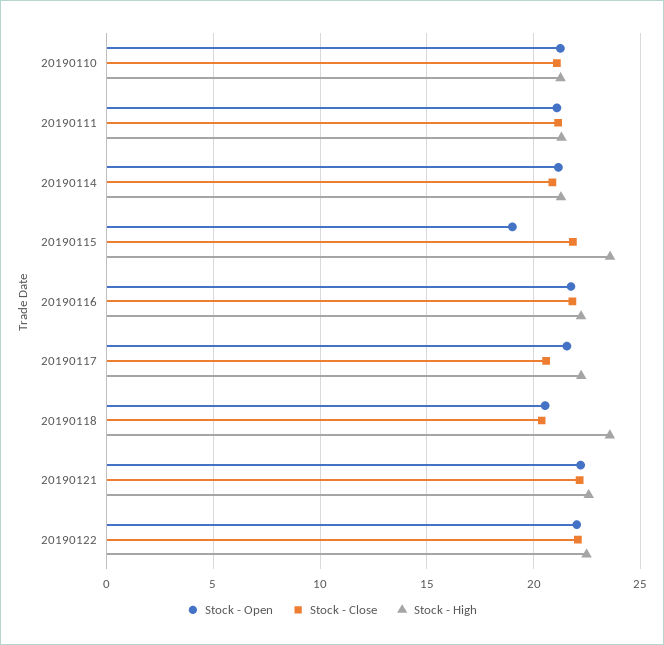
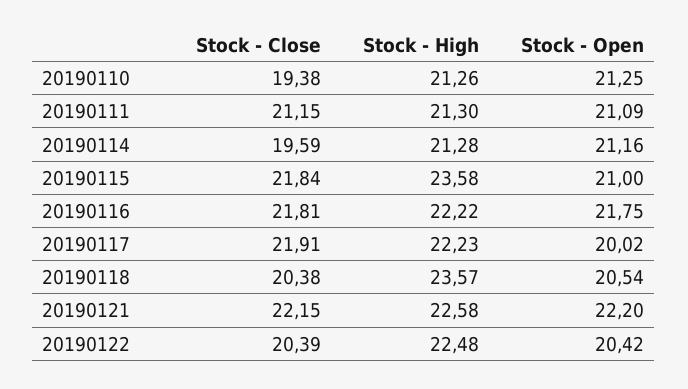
Stock - Close, 20190110: 21 -> 19.38
Stock - Close, 20190114: 21 -> 19.59
Stock - Open, 20190115: 19 -> 21
Stock - Open, 20190117: 21.5 -> 20.02
Stock - Close, 20190117: 20.5 -> 21.91
Stock - Open, 20190122: 22 -> 20.42
Stock - Close, 20190122: 22 -> 20.39

